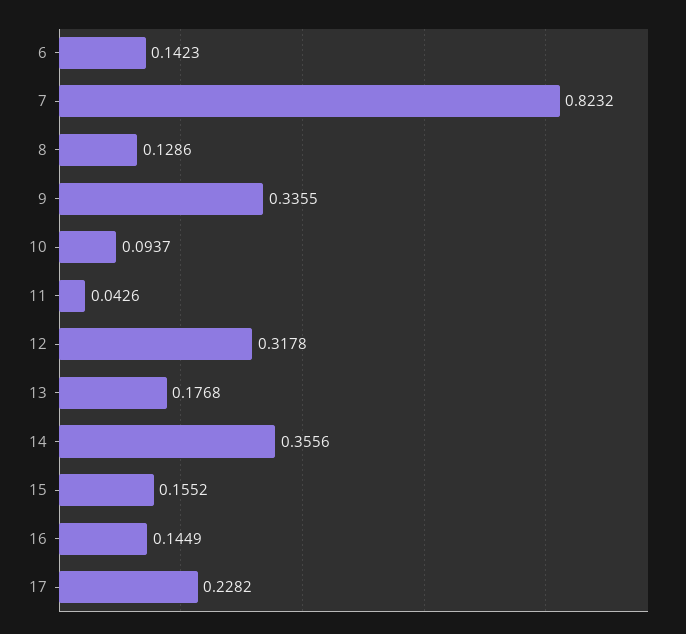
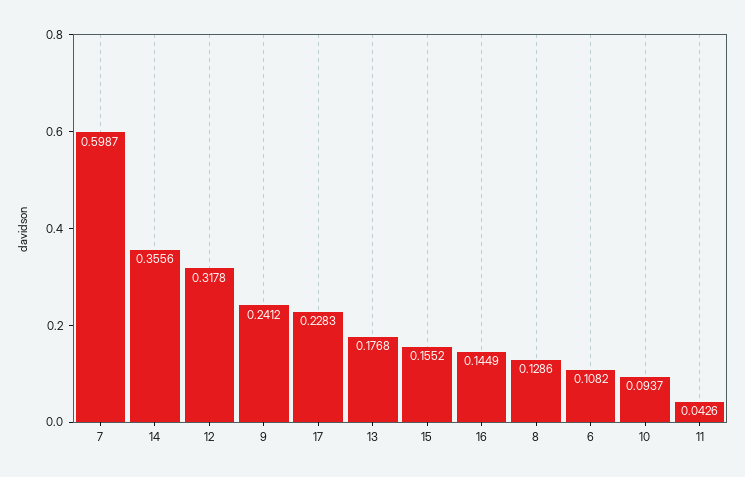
6: 0.1423 -> 0.1082
7: 0.8232 -> 0.5987
9: 0.3355 -> 0.2412
17: 0.2282 -> 0.2283

